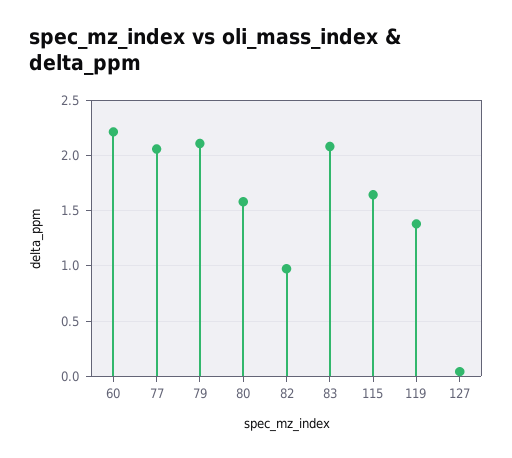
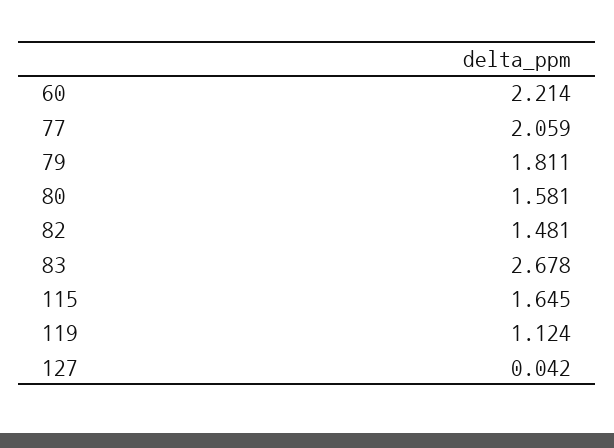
79: 2.1 -> 1.811
82: 1 -> 1.481
83: 2.1 -> 2.678
119: 1.4 -> 1.124

